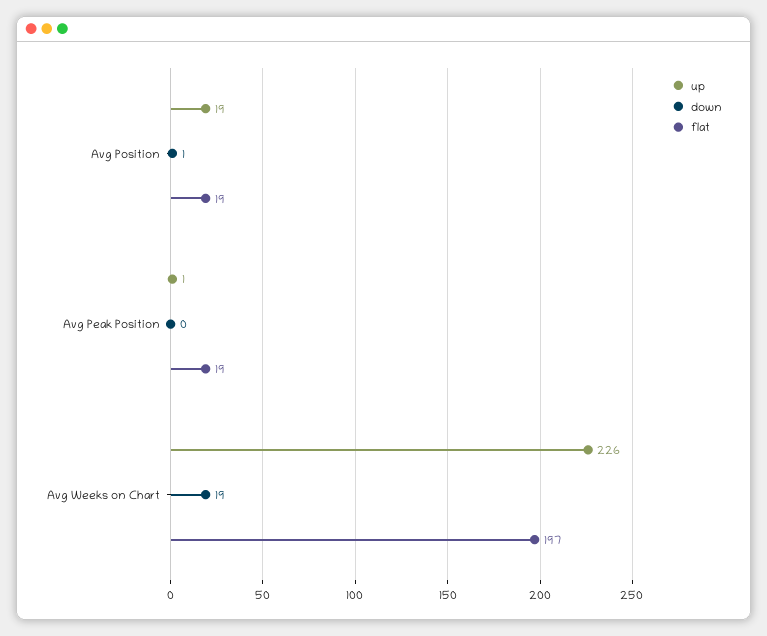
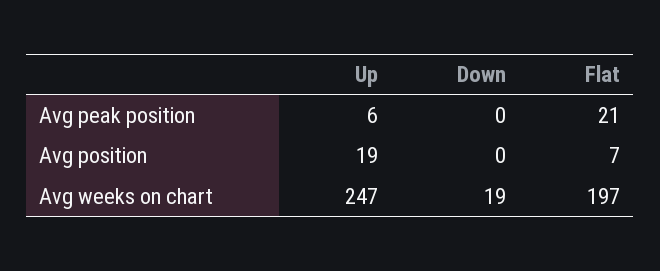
down, Avg Position: 1 -> 0
flat, Avg Position: 19 -> 7
up, Avg Peak Position: 1 -> 6
flat, Avg Peak Position: 19 -> 21
up, Avg Weeks on Chart: 226 -> 247

